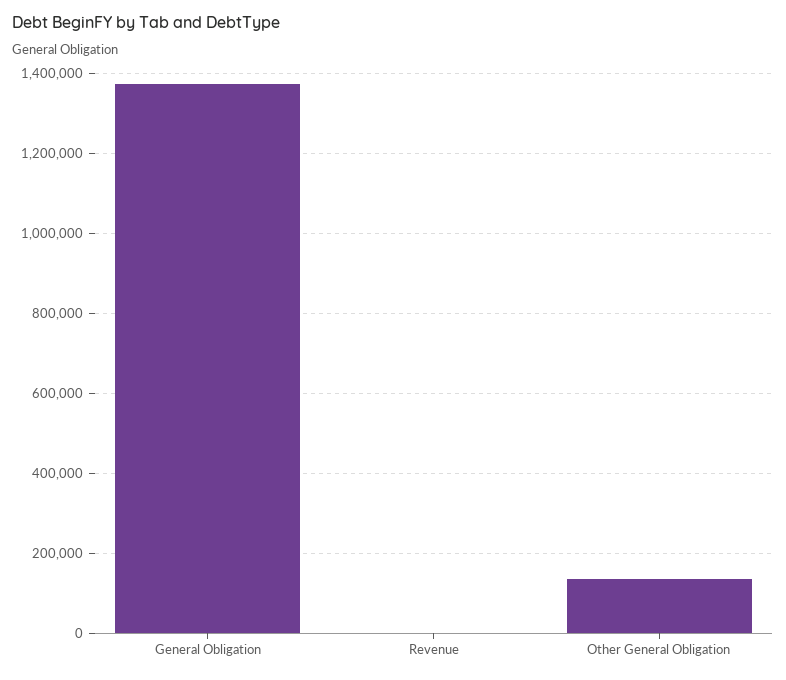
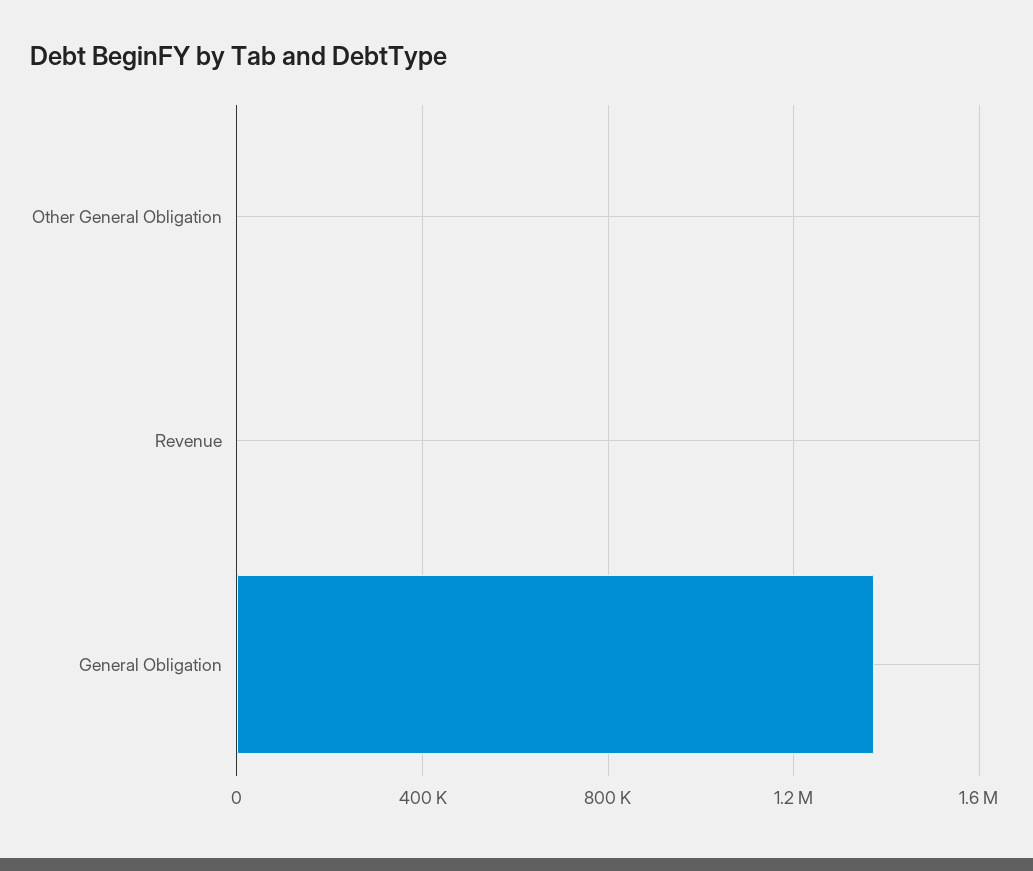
Other General Obligation: 140000 -> 0

